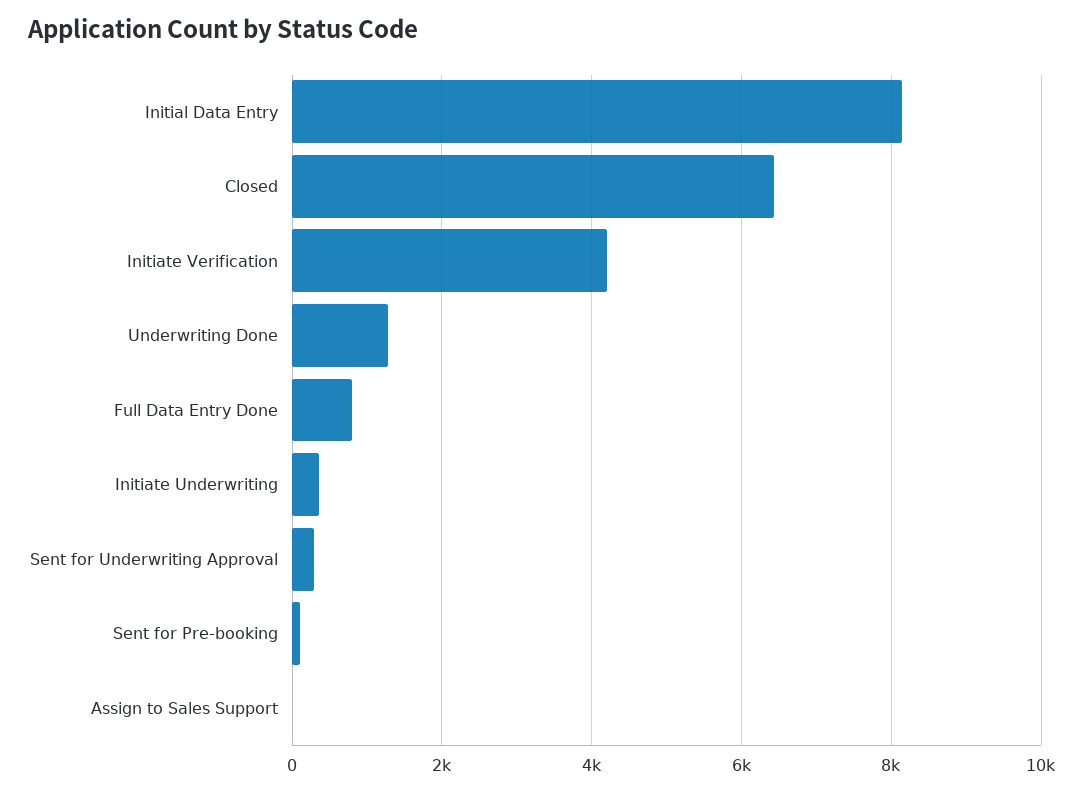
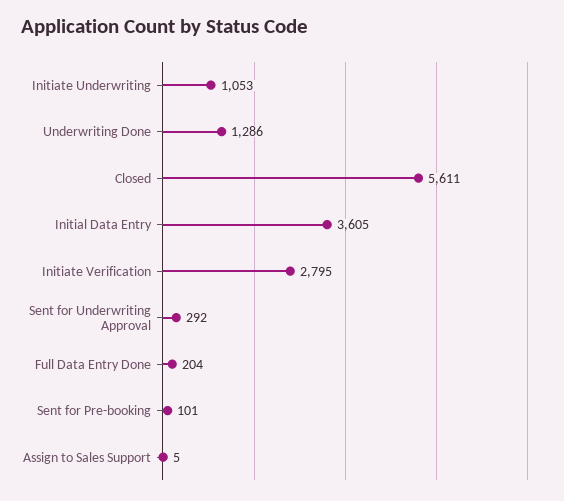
Initial Data Entry: 8200 -> 3605
Closed: 6400 -> 5611
Initiate Verification: 4200 -> 2795
Full Data Entry Done: 800 -> 204
Initiate Underwriting: 400 -> 1053

